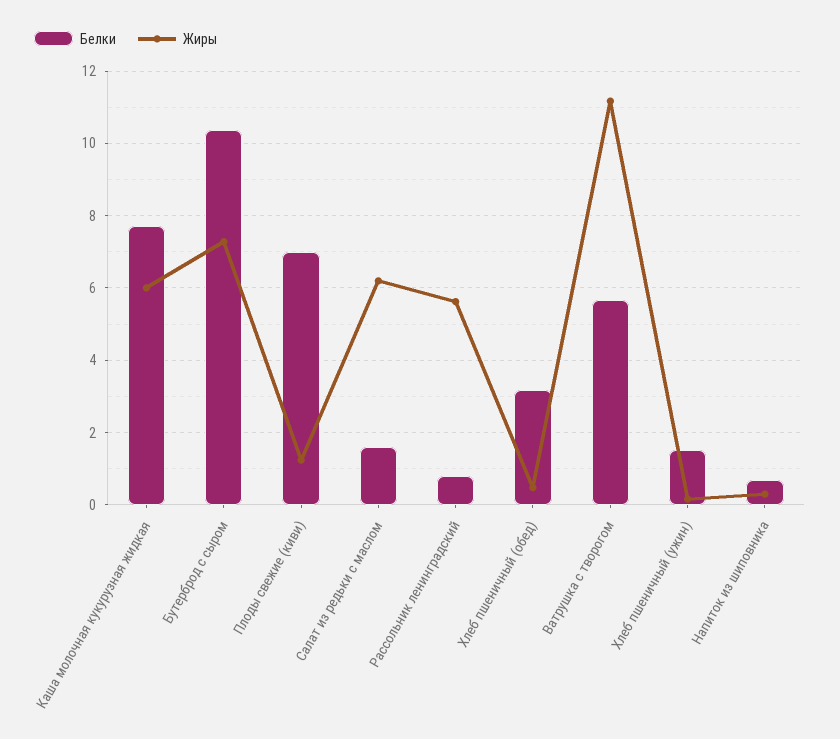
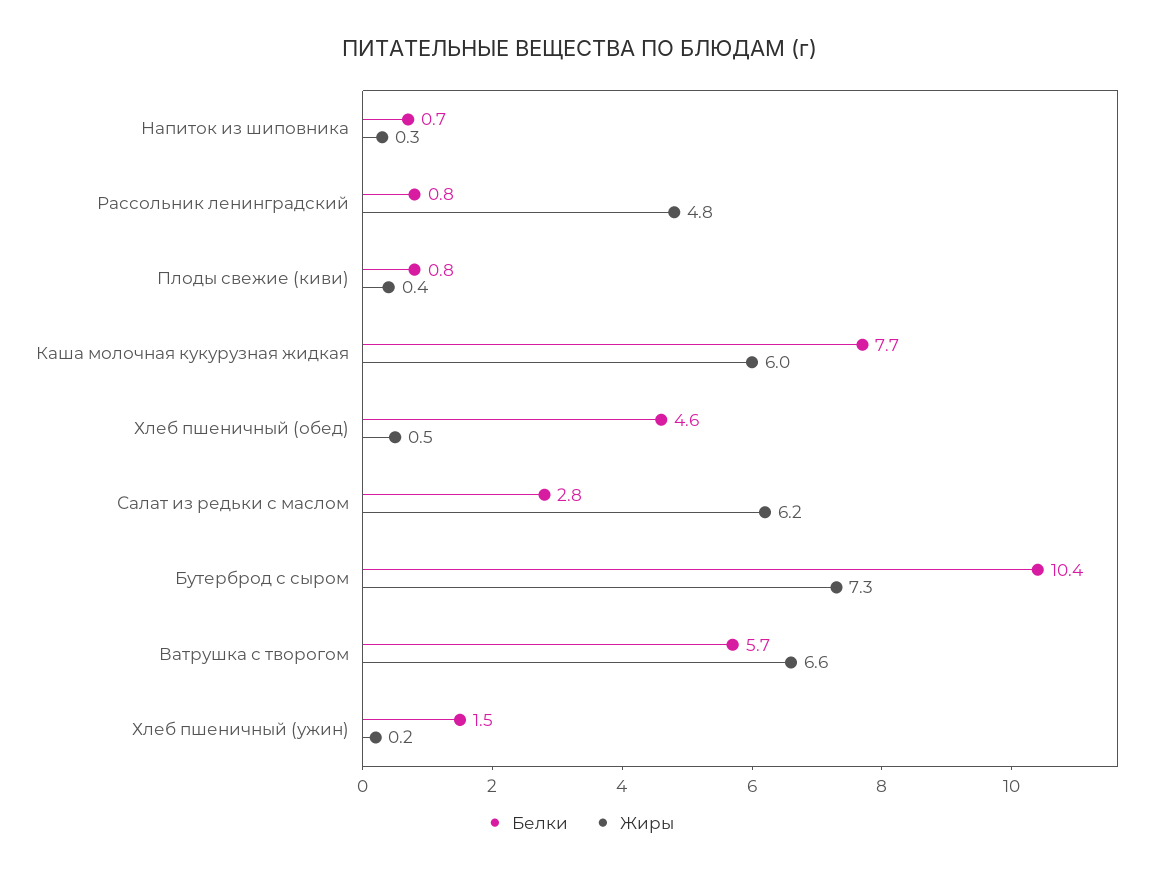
Белки, Плоды свежие (киви): 7 -> 0.8
Жиры, Плоды свежие (киви): 1.2 -> 0.4
Белки, Салат из редьки с маслом: 1.6 -> 2.8
Жиры, Рассольник ленинградский: 5.6 -> 4.8
Белки, Хлеб пшеничный (обед): 3.2 -> 4.6
Жиры, Ватрушка с творогом: 11.2 -> 6.6

